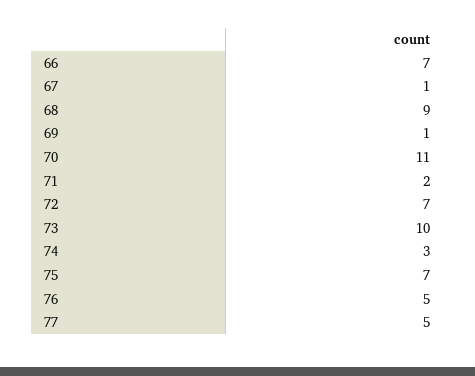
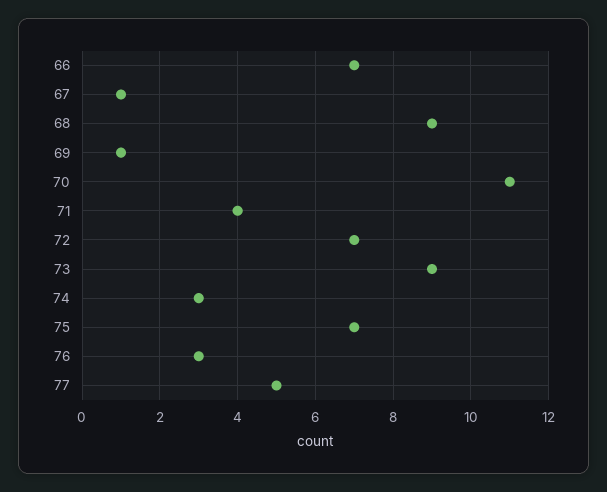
71: 2 -> 4
73: 10 -> 9
76: 5 -> 3

